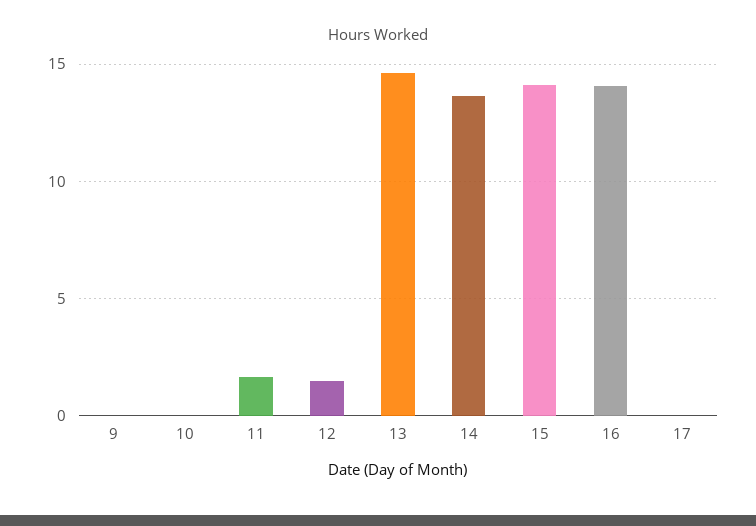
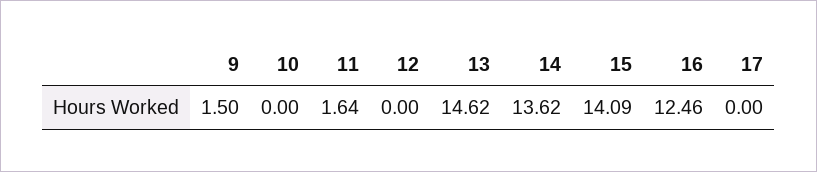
9: 0 -> 1.5
12: 1.5 -> 0
16: 14 -> 12.46

